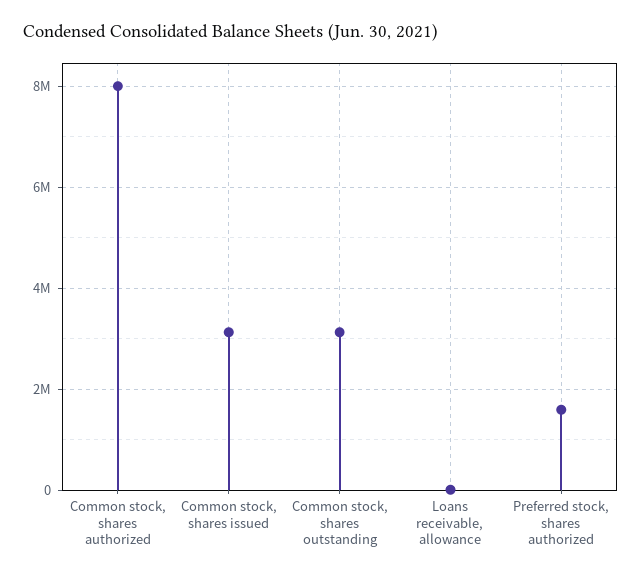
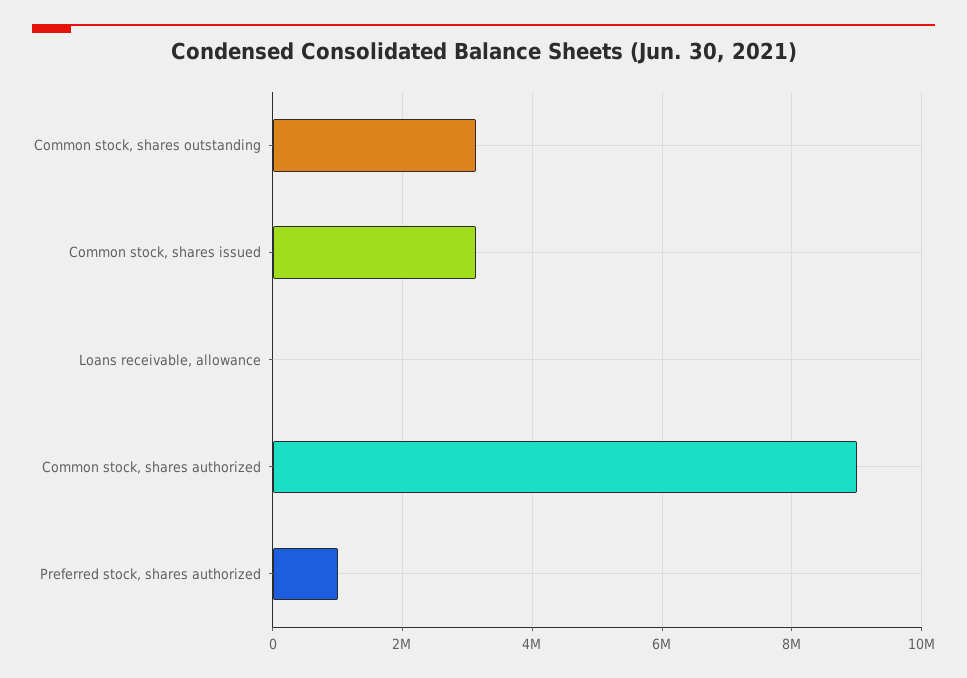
Common stock, shares authorized: 8000000 -> 9000000
Preferred stock, shares authorized: 1600000 -> 1000000

